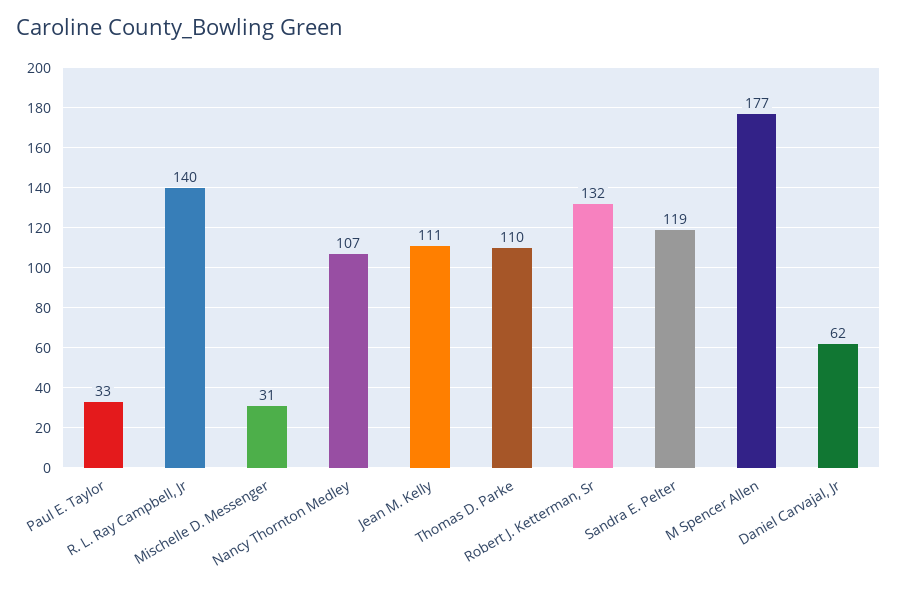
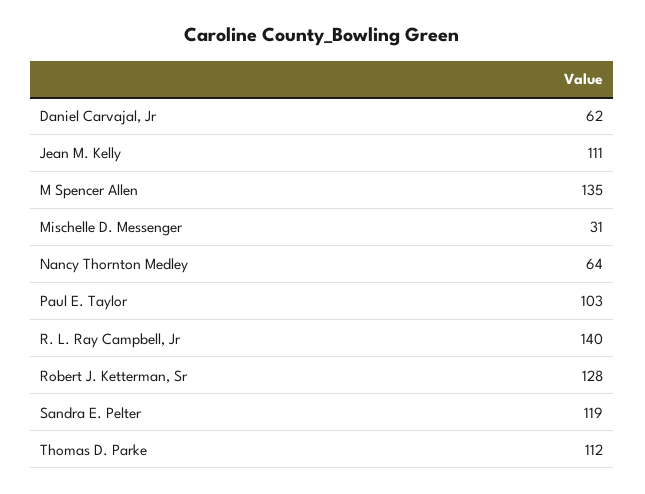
Paul E. Taylor: 33 -> 103
Nancy Thornton Medley: 107 -> 64
Thomas D. Parke: 110 -> 112
Robert J. Ketterman, Sr: 132 -> 128
M Spencer Allen: 177 -> 135

